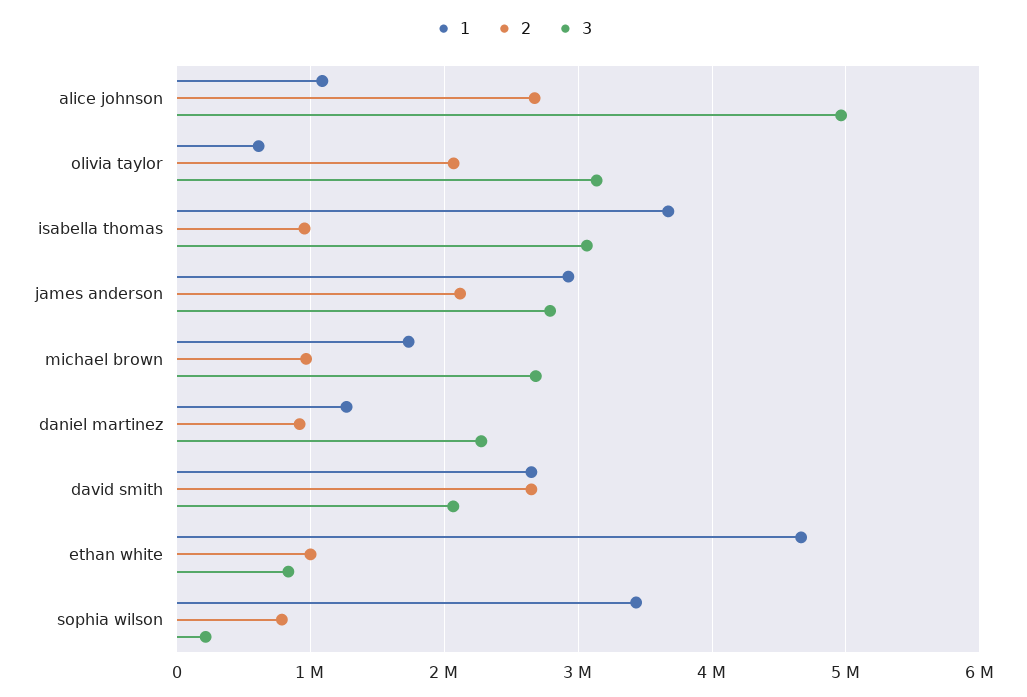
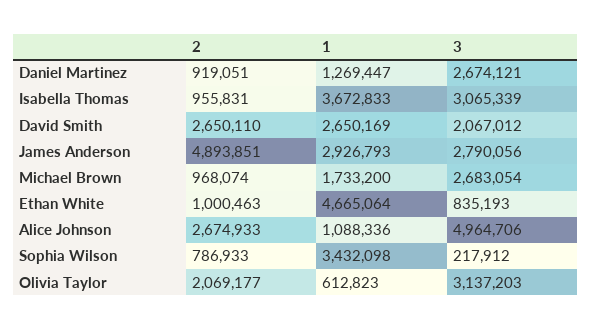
2, james anderson: 2100000 -> 4893851
3, daniel martinez: 2300000 -> 2674121

